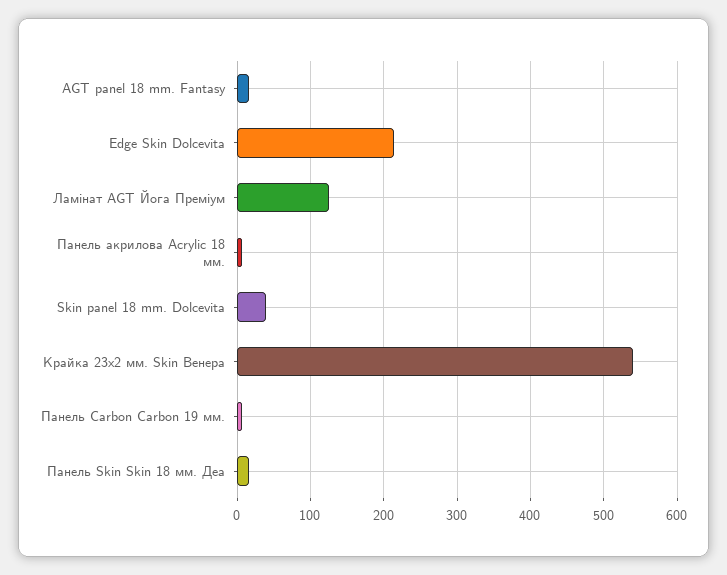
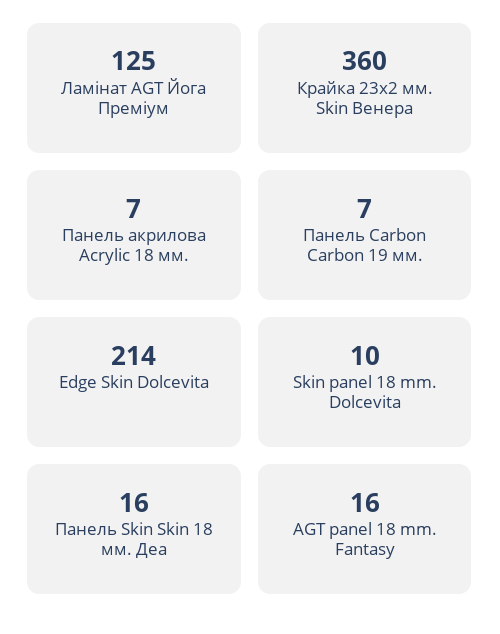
Skin panel 18 mm. Dolcevita: 40 -> 10
Крайка 23x2 мм. Skin Венера: 540 -> 360

